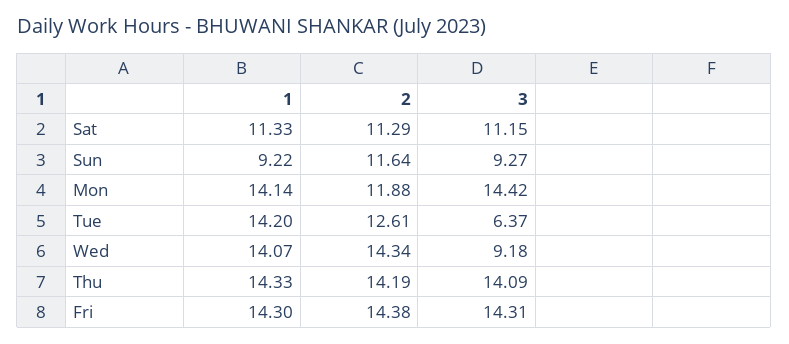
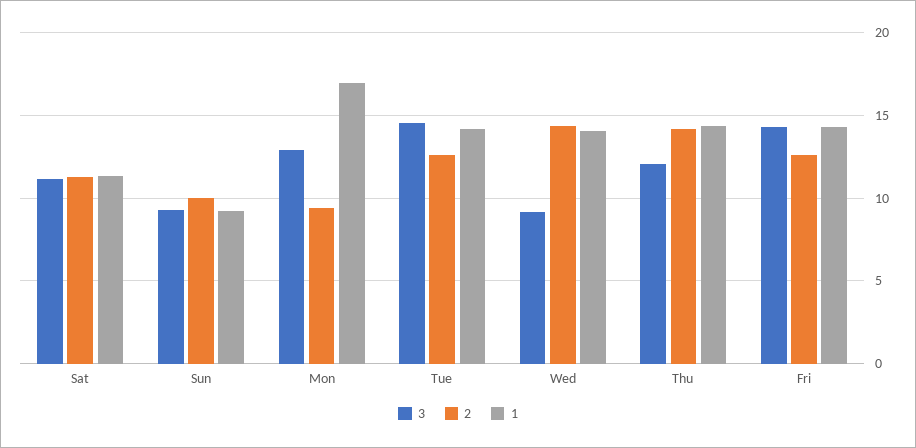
2, Sun: 11.64 -> 10
1, Mon: 14.14 -> 17
2, Mon: 11.88 -> 9.5
3, Mon: 14.42 -> 13
3, Tue: 6.37 -> 14.5
3, Thu: 14.09 -> 12
2, Fri: 14.38 -> 12.5

